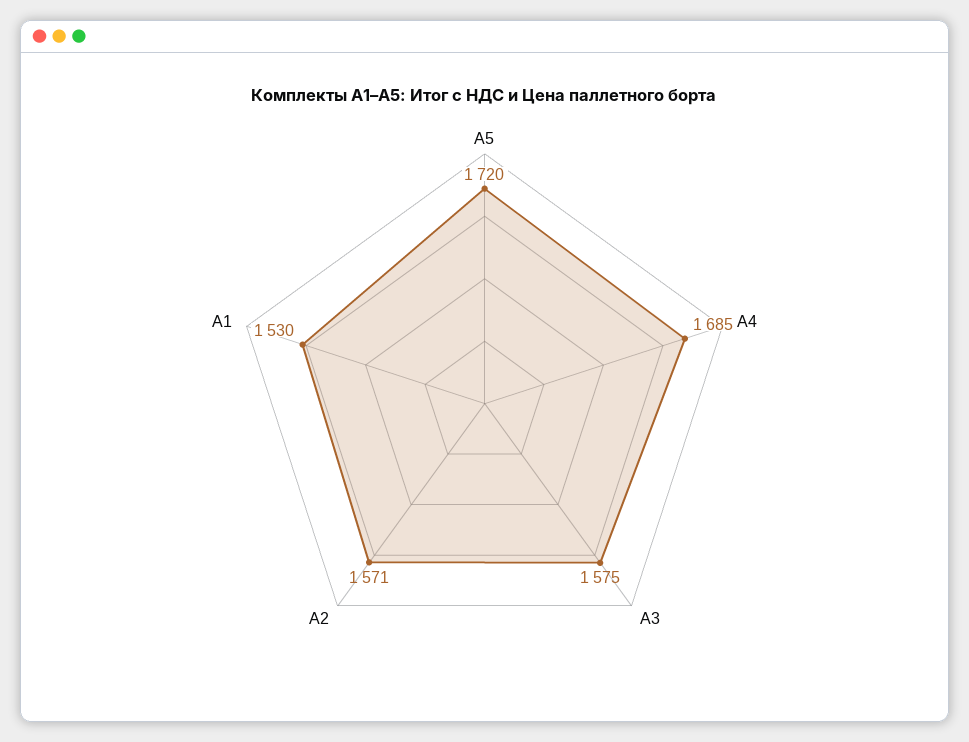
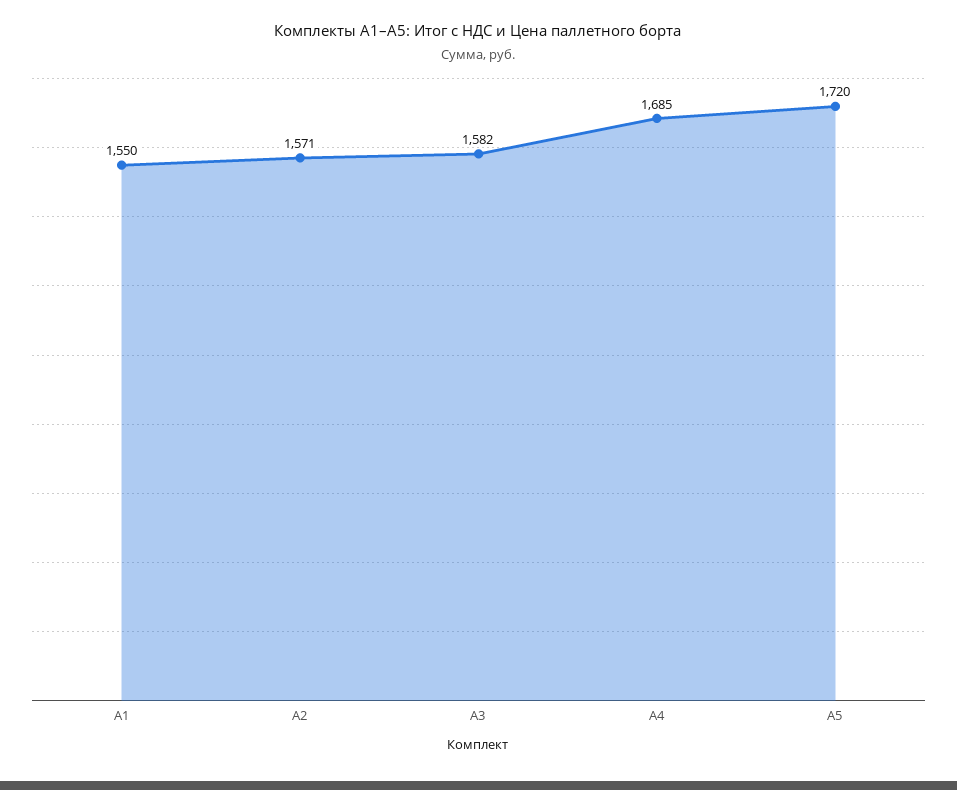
А3: 1575 -> 1582
А1: 1530 -> 1550

